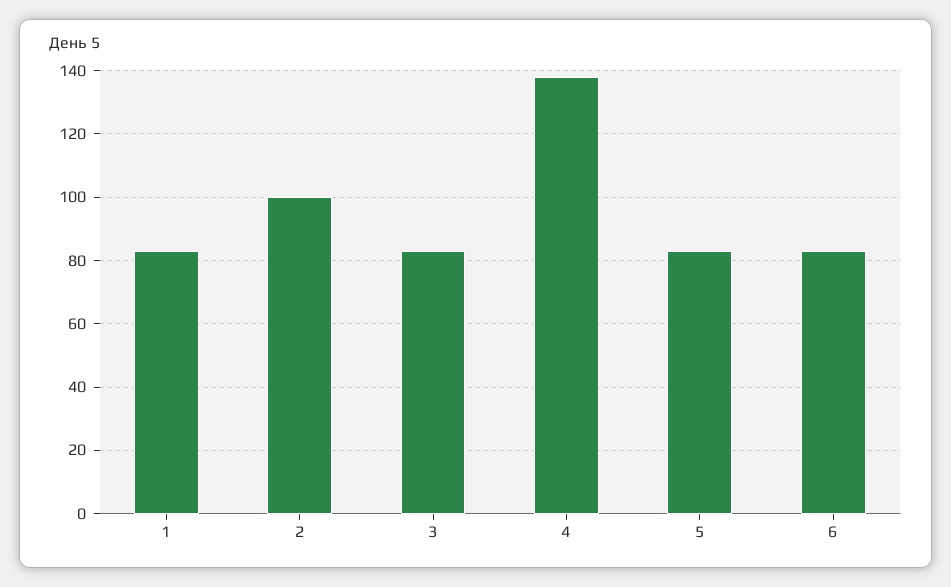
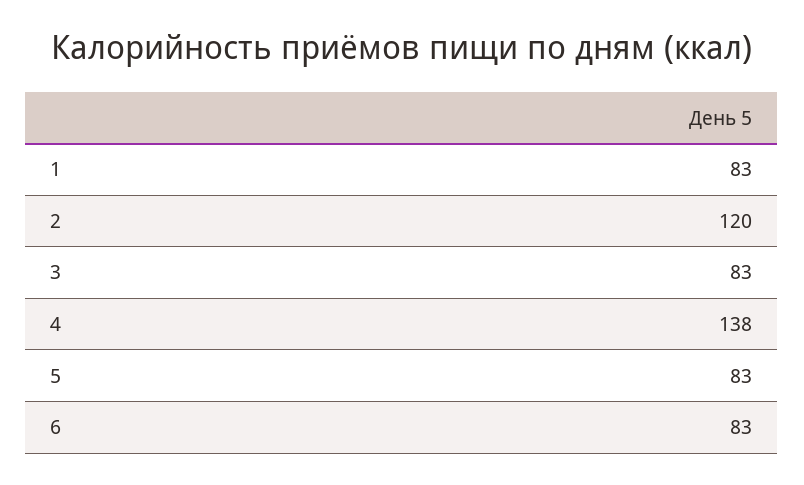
2: 100 -> 120

